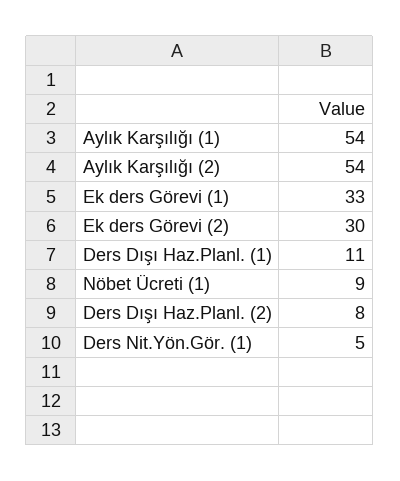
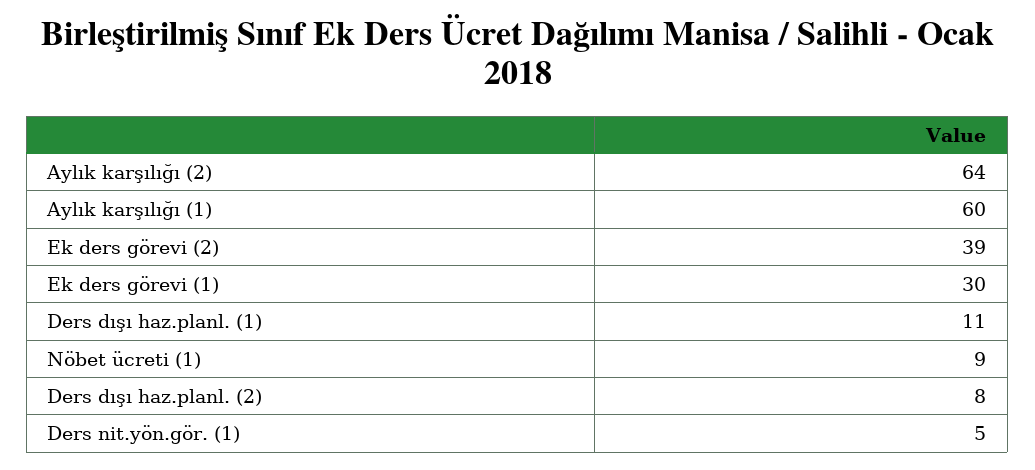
Aylık Karşılığı (1): 54 -> 60
Aylık Karşılığı (2): 54 -> 64
Ek ders Görevi (1): 33 -> 30
Ek ders Görevi (2): 30 -> 39

